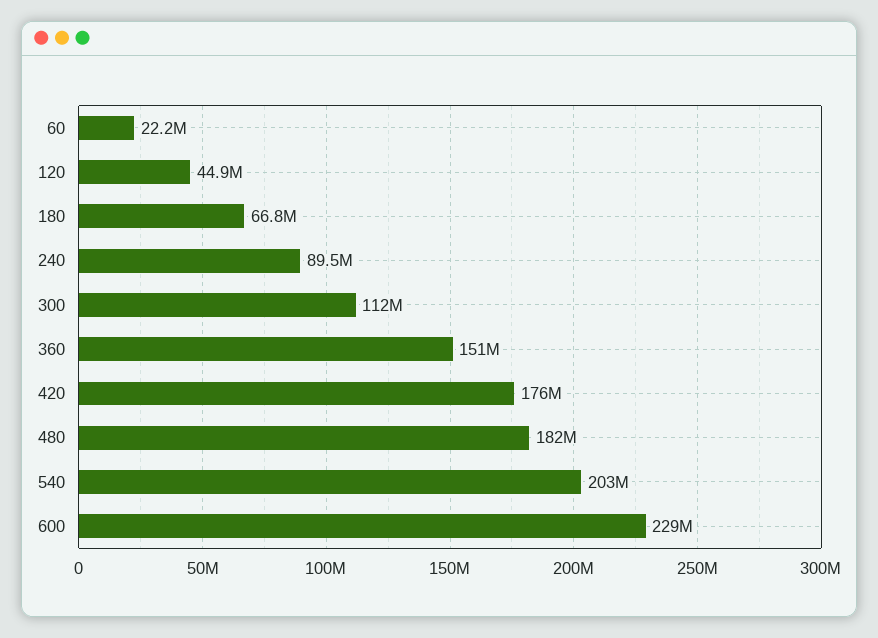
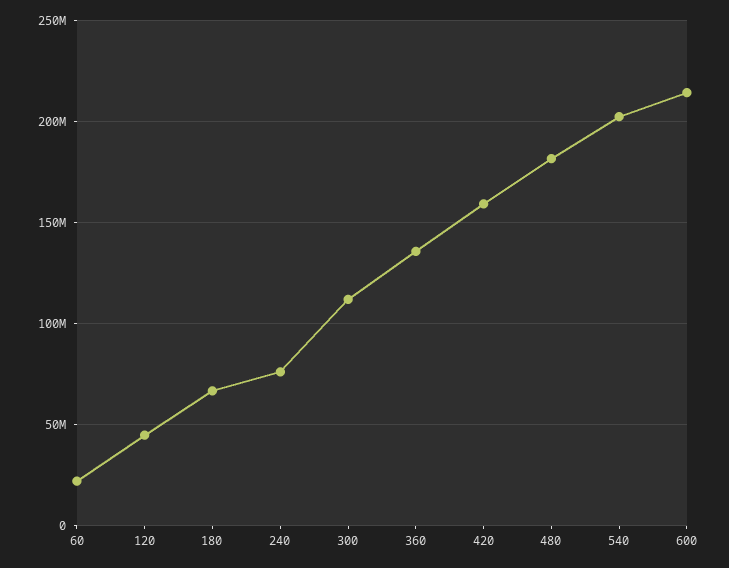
240: 89500000 -> 75000000
360: 151000000 -> 135000000
420: 176000000 -> 160000000
600: 229000000 -> 215000000

